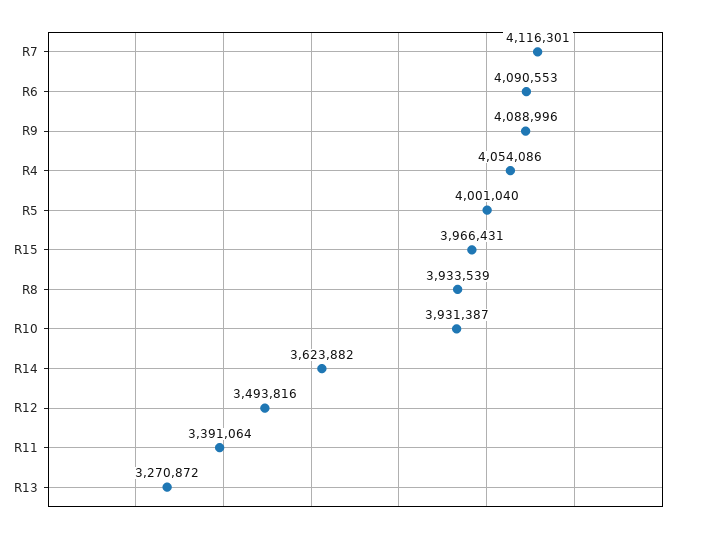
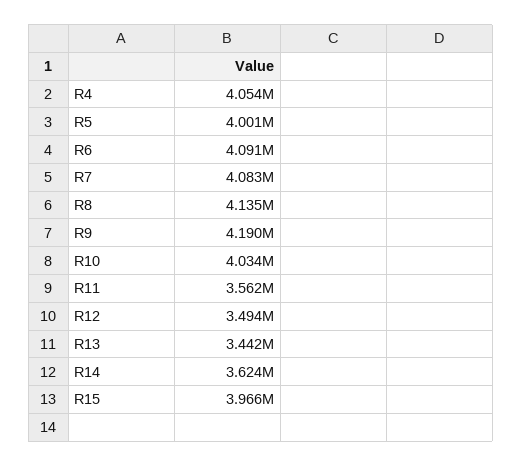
R7: 4116301 -> 4083000
R9: 4088996 -> 4190000
R8: 3933539 -> 4135000
R10: 3931387 -> 4034000
R11: 3391064 -> 3562000
R13: 3270872 -> 3442000

